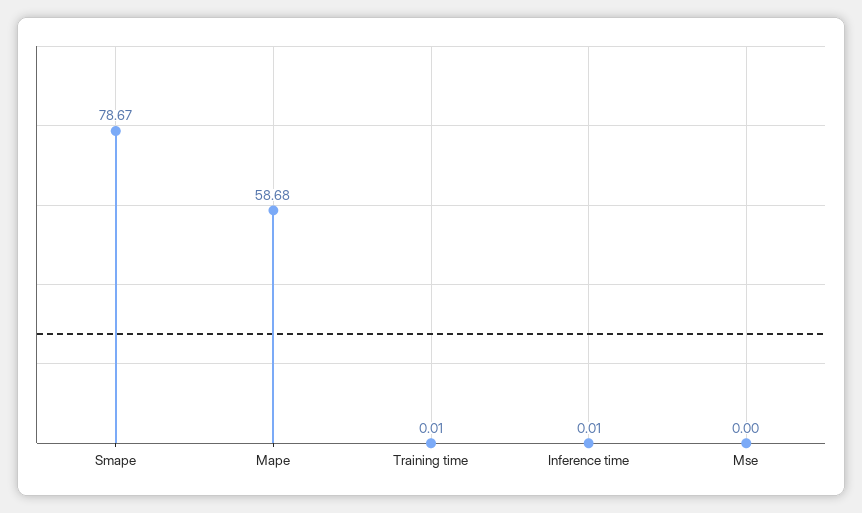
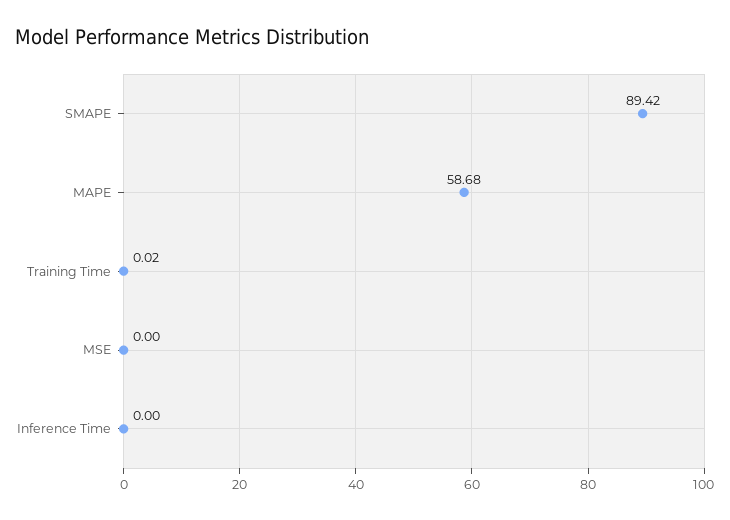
Smape: 78.67 -> 89.42
Training time: 0.01 -> 0.02
Inference time: 0.01 -> 0

